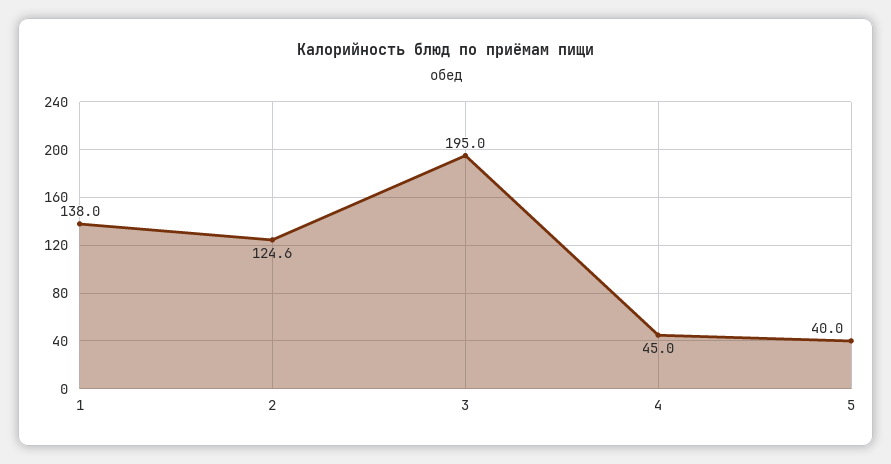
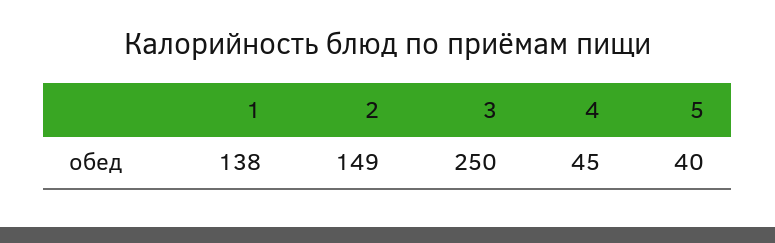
2: 124.6 -> 149
3: 195 -> 250

